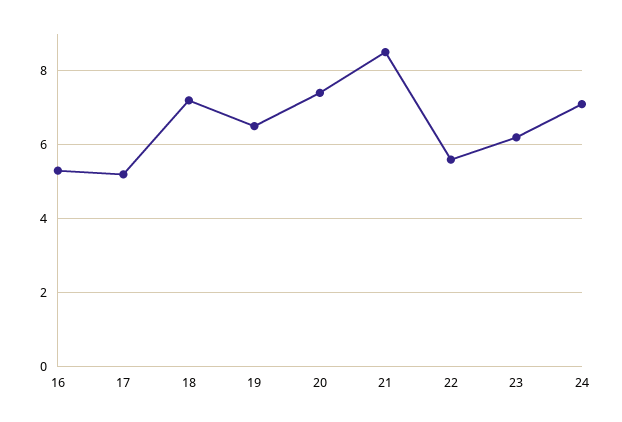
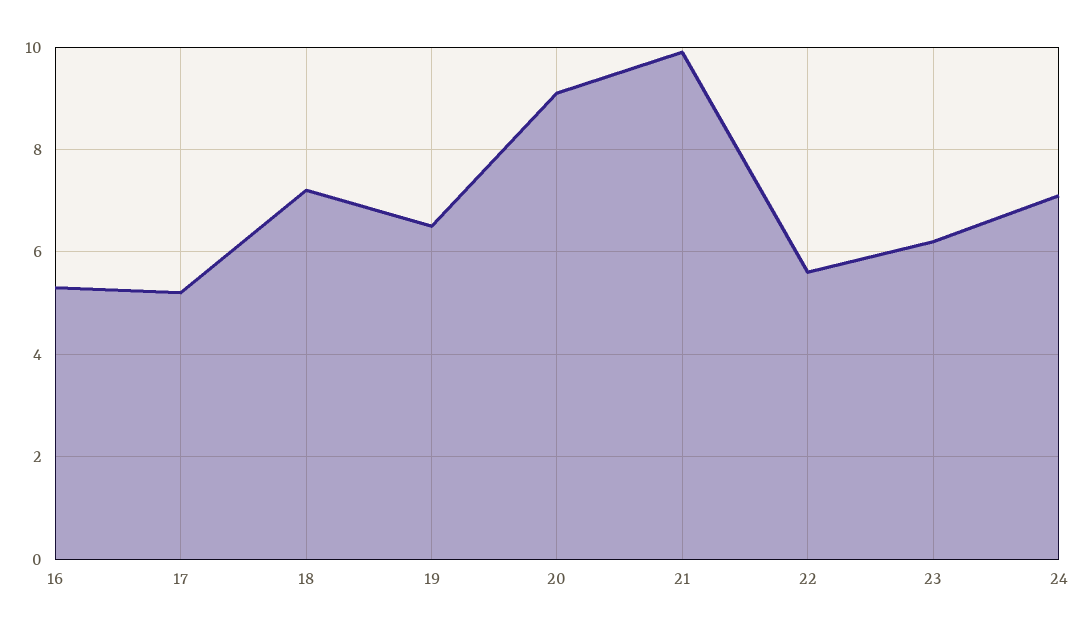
20: 7.5 -> 9
21: 8.5 -> 10

